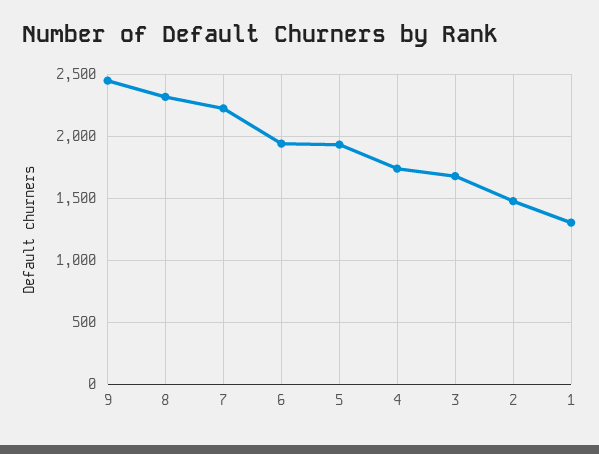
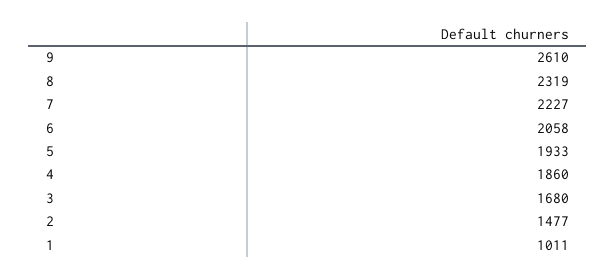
9: 2450 -> 2610
6: 1950 -> 2058
4: 1750 -> 1860
1: 1300 -> 1011

